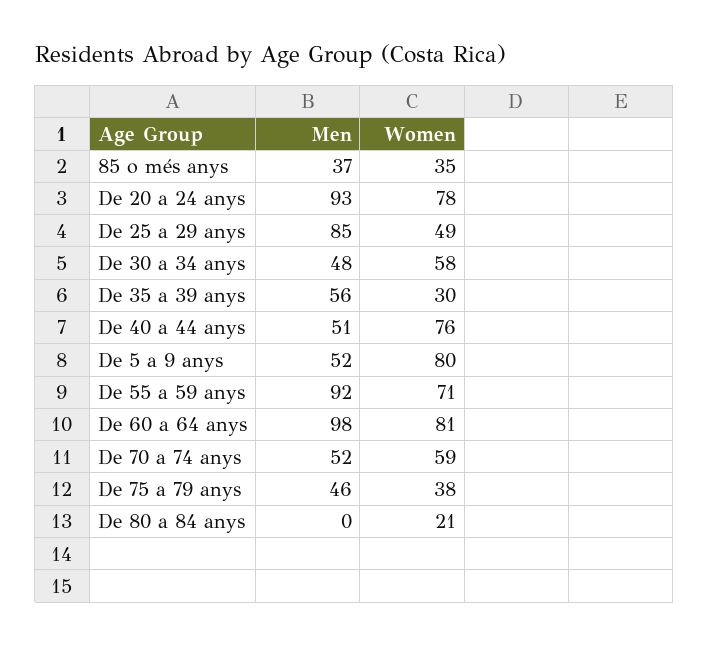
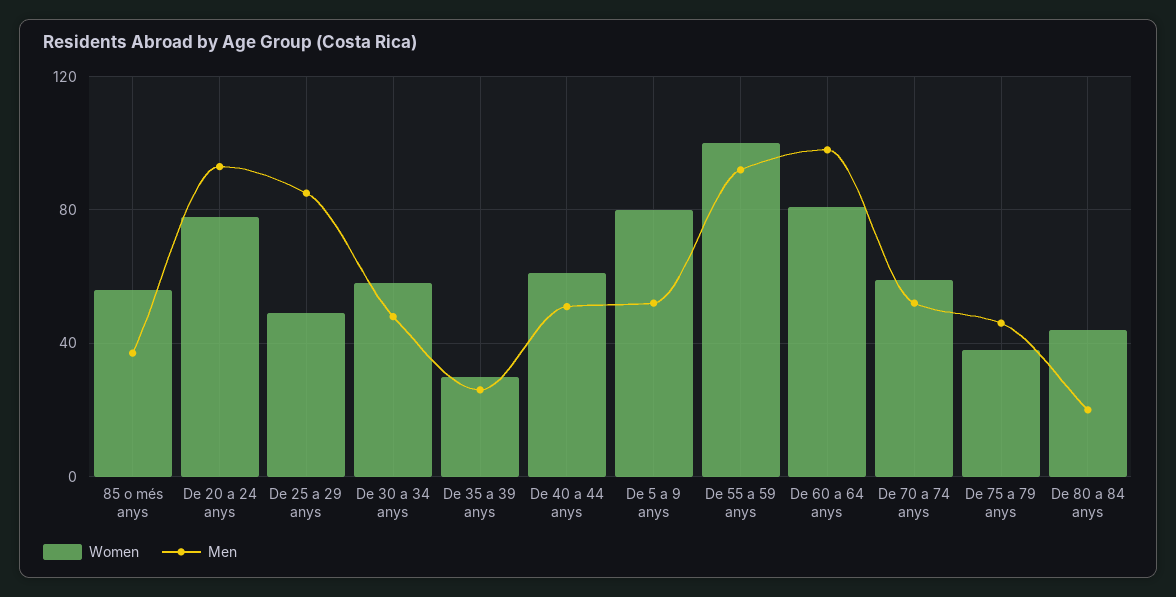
Women, 85 o més anys: 35 -> 55
Men, De 35 a 39 anys: 56 -> 25
Women, De 40 a 44 anys: 76 -> 60
Women, De 55 a 59 anys: 71 -> 100
Men, De 80 a 84 anys: 0 -> 20
Women, De 80 a 84 anys: 21 -> 45

